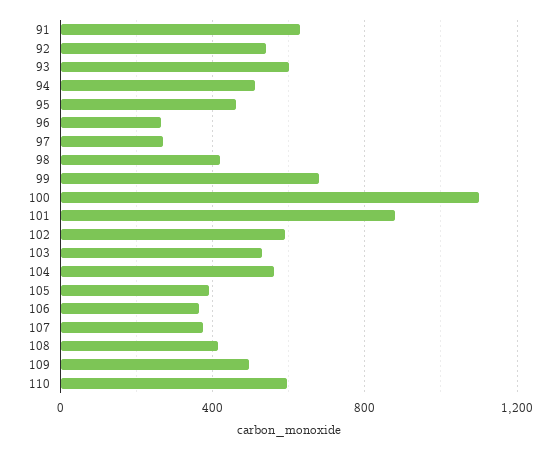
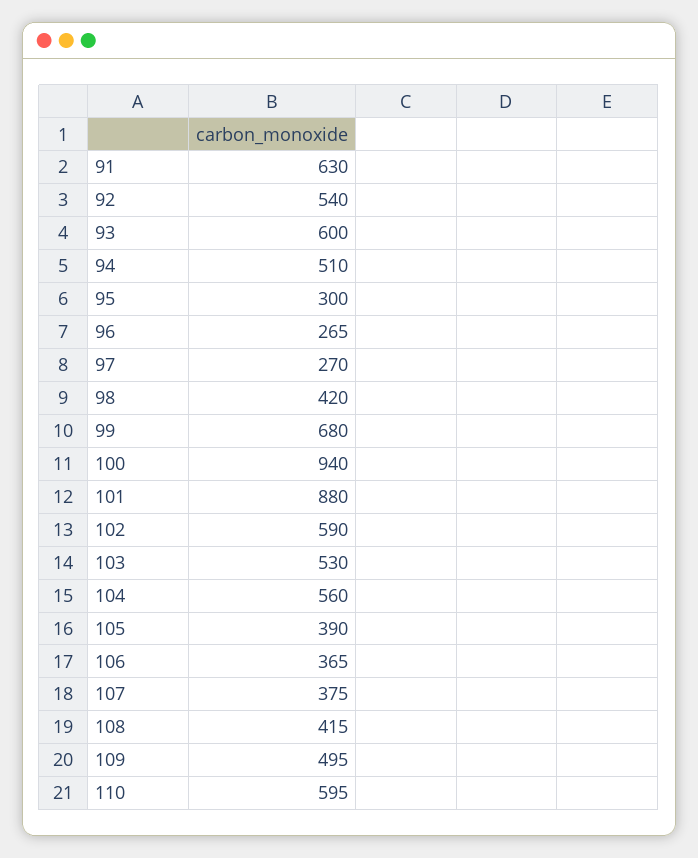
95: 450 -> 300
100: 1100 -> 940

